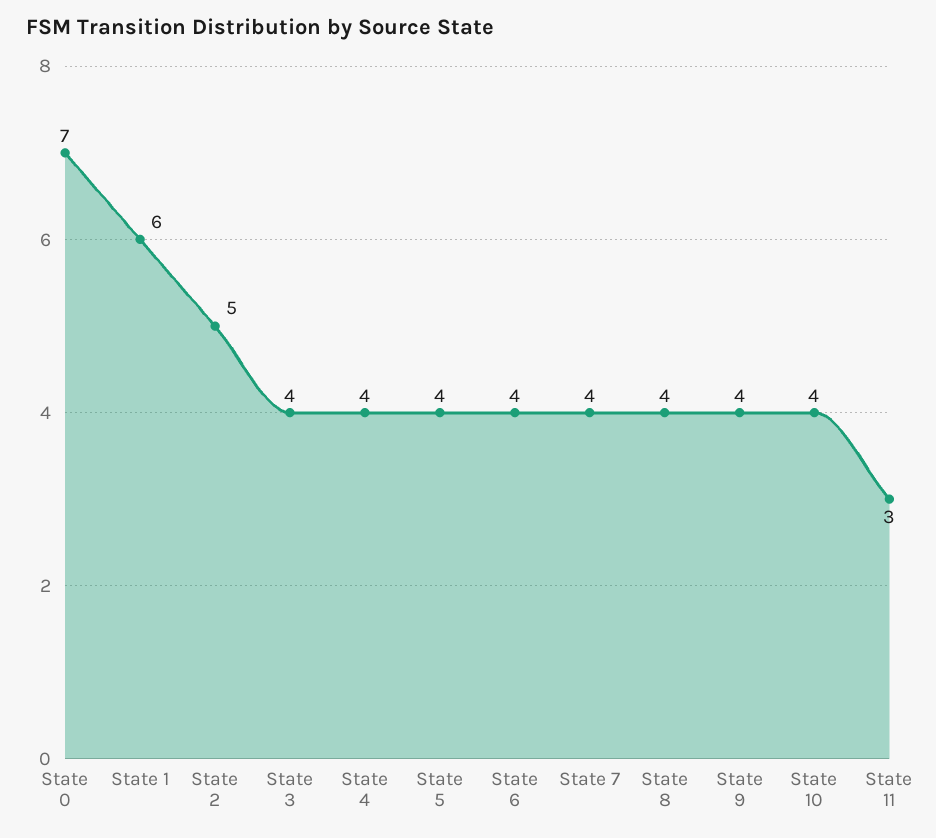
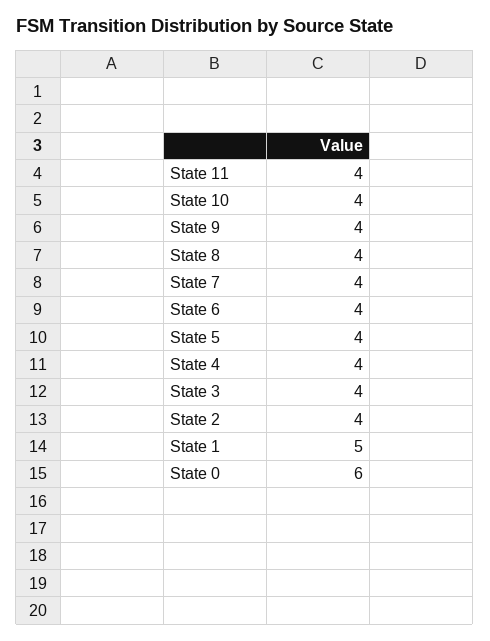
State 0: 7 -> 6
State 1: 6 -> 5
State 2: 5 -> 4
State 11: 3 -> 4

